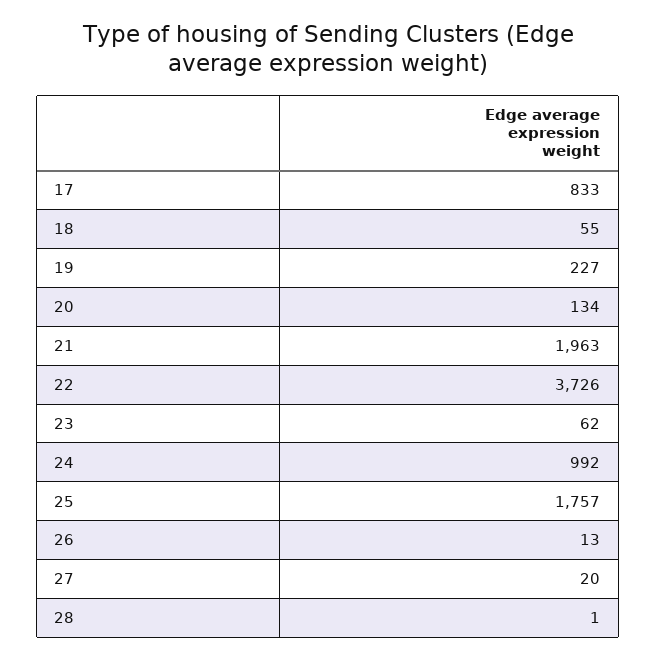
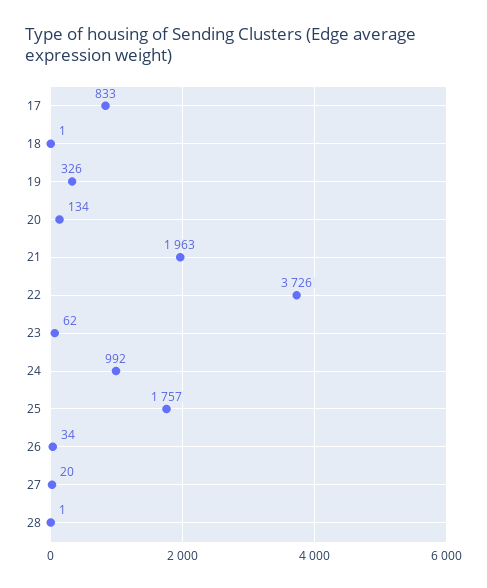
18: 55 -> 1
19: 227 -> 326
26: 13 -> 34

